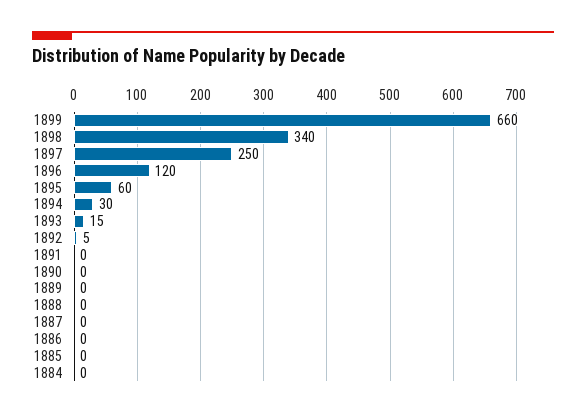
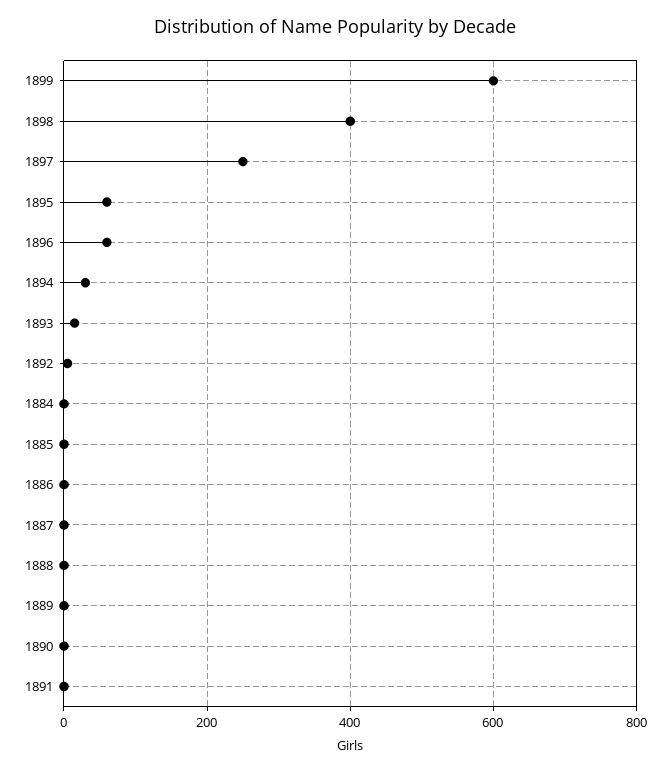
1899: 660 -> 600
1898: 340 -> 400
1896: 120 -> 60

